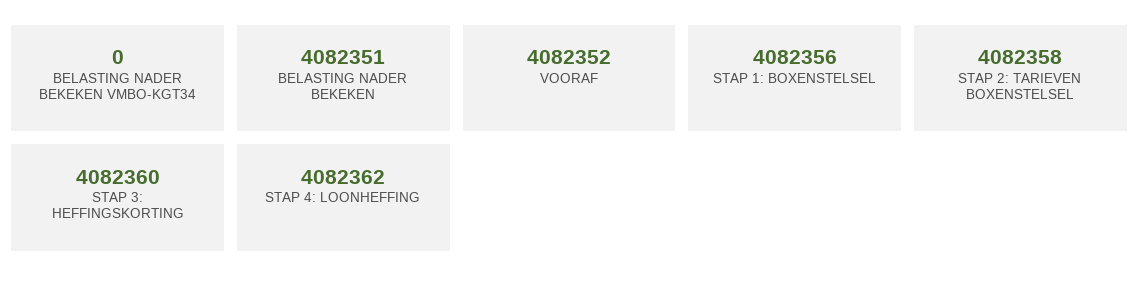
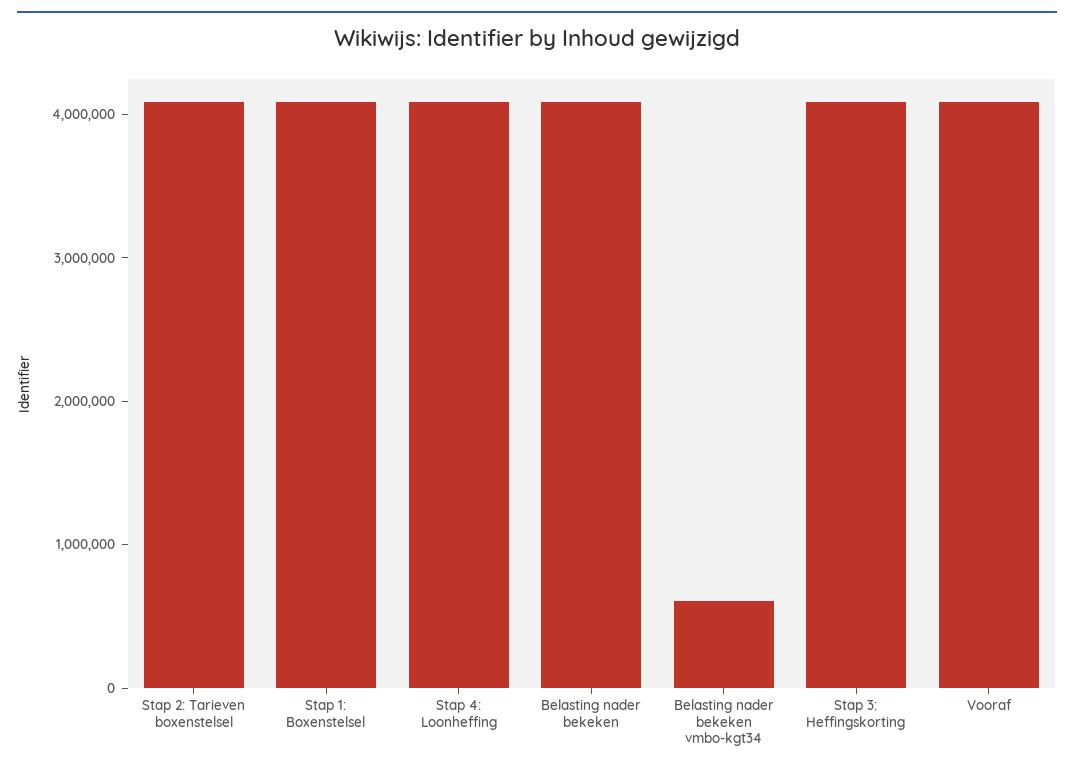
BELASTING NADER BEKEKEN VMBO-KGT34: 0 -> 600000

